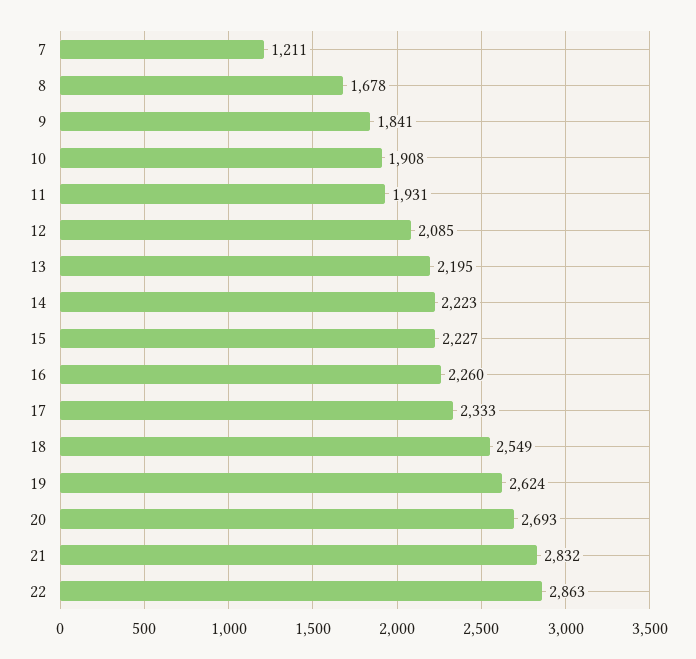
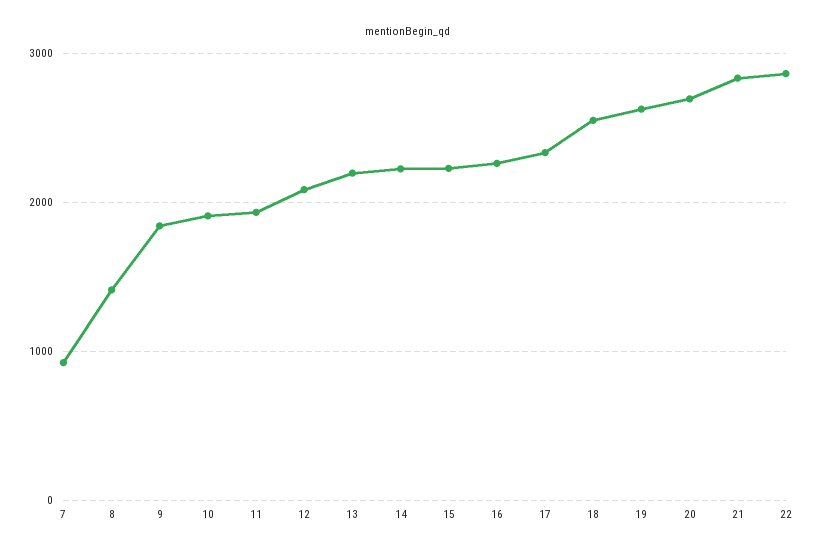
7: 1211 -> 900
8: 1678 -> 1400

